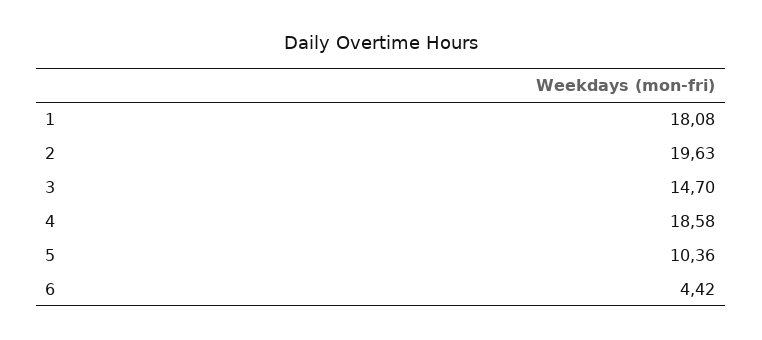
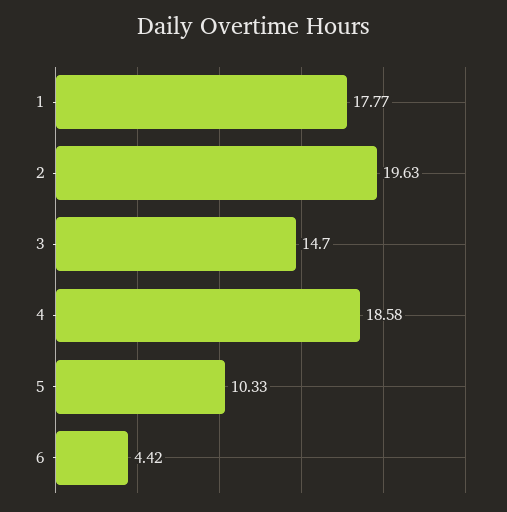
1: 18.08 -> 17.77
5: 10.36 -> 10.33

